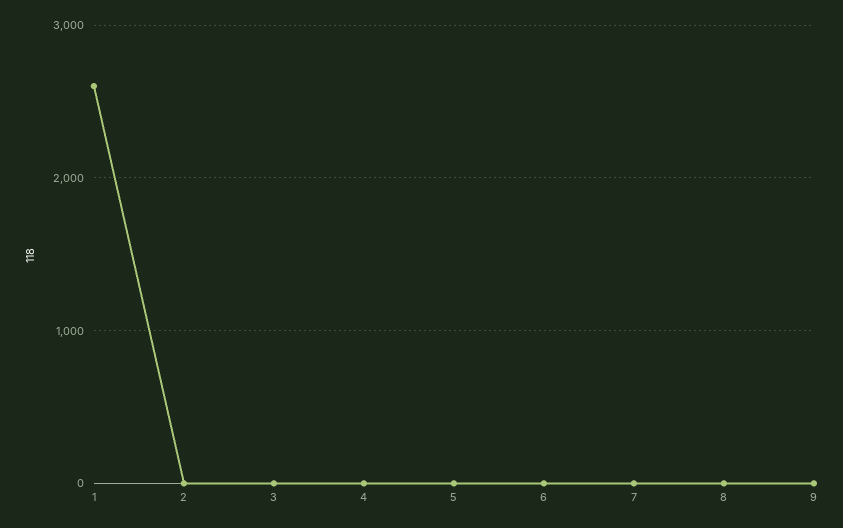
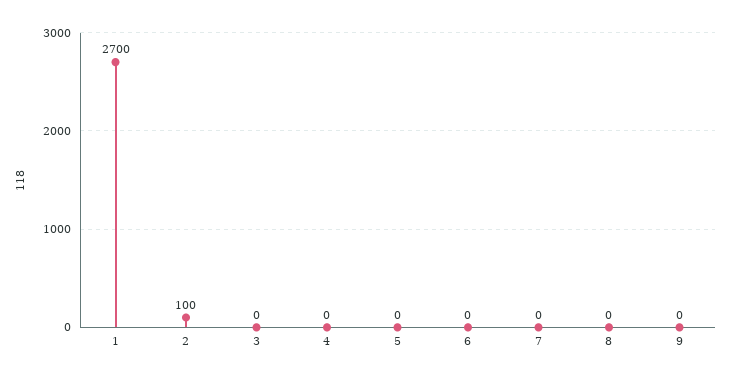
1: 2600 -> 2700
2: 0 -> 100

